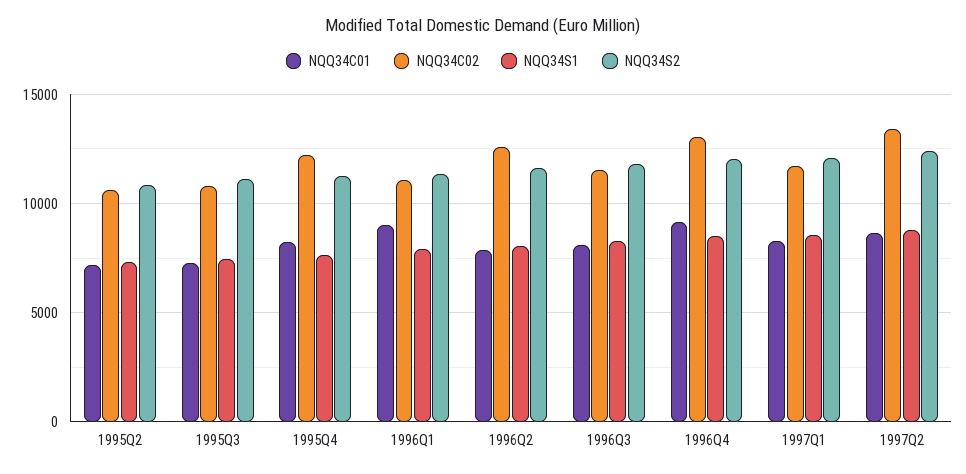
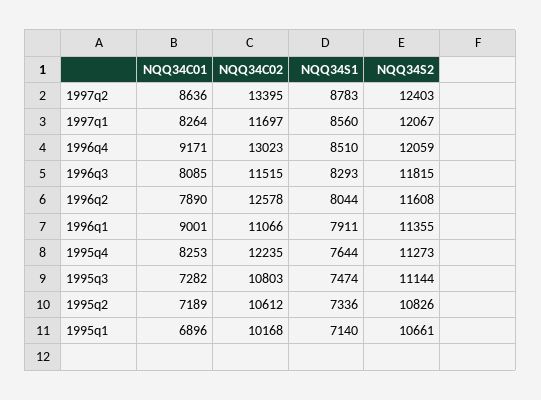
NQQ34C01, 1995q1: none -> 6896
NQQ34C02, 1995q1: none -> 10168
NQQ34S1, 1995q1: none -> 7140
NQQ34S2, 1995q1: none -> 10661

